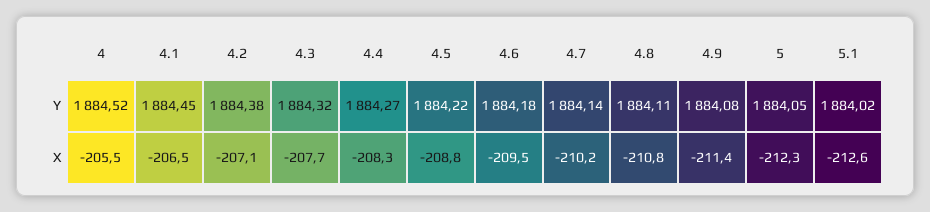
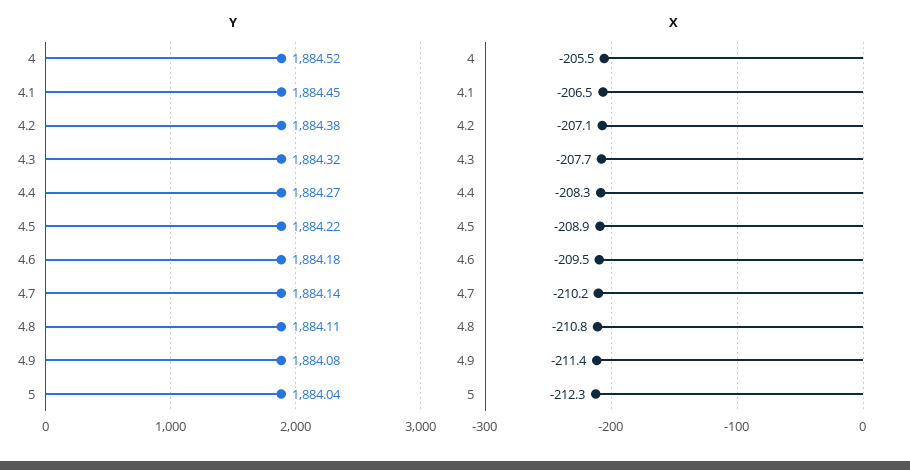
Y, 5: 1884.05 -> 1884.04
Y, 5.1: 1884.02 -> none
X, 4.5: -208.8 -> -208.9
X, 5.1: -212.6 -> none

